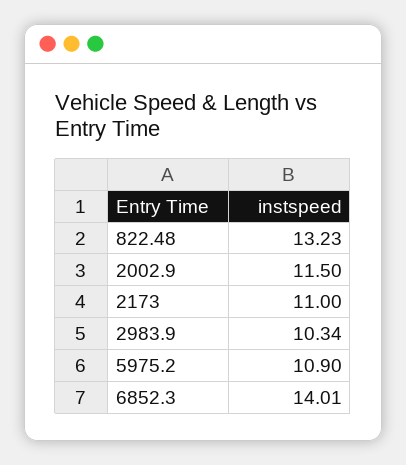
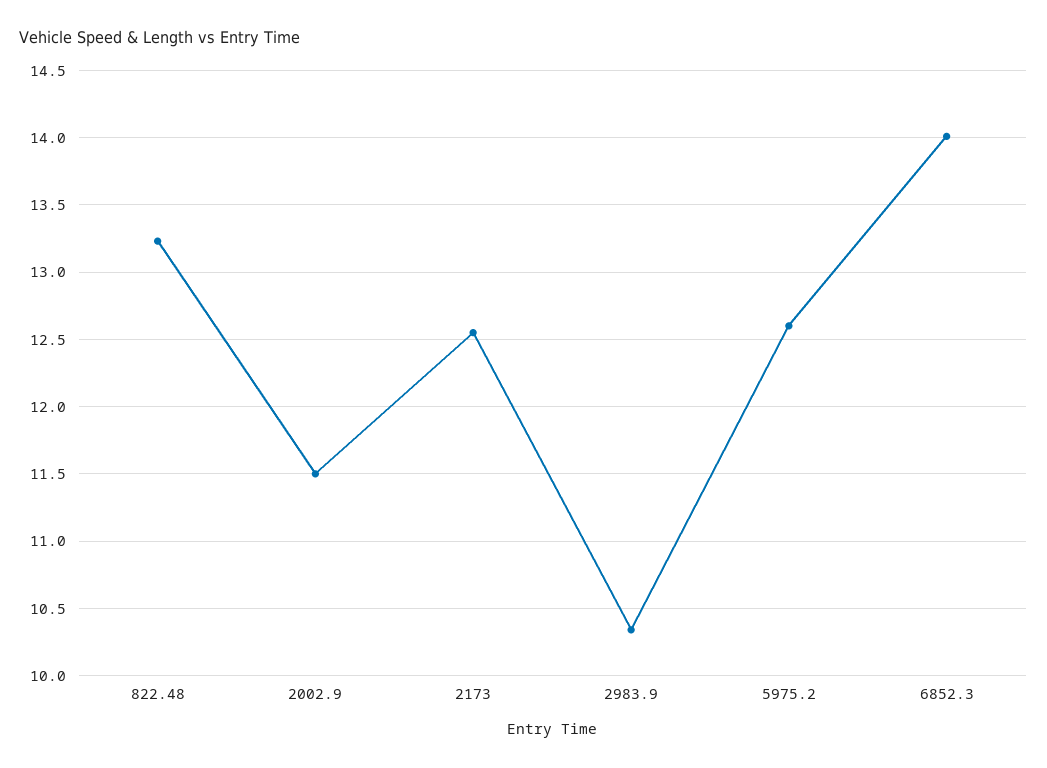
2173: 11 -> 12.55
5975.2: 10.9 -> 12.6

